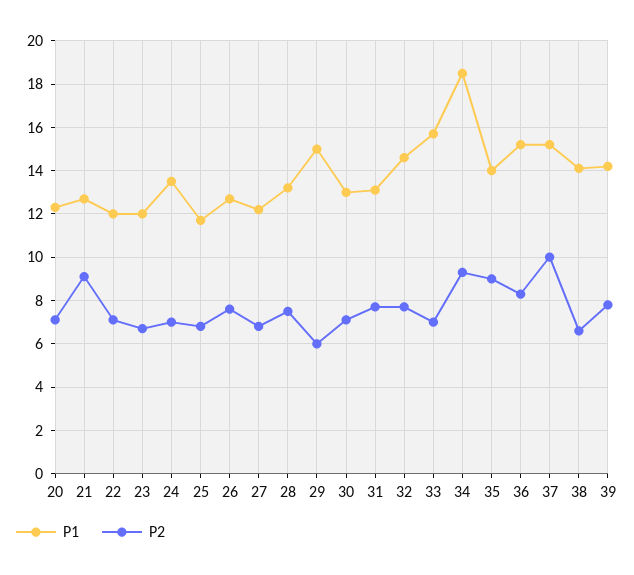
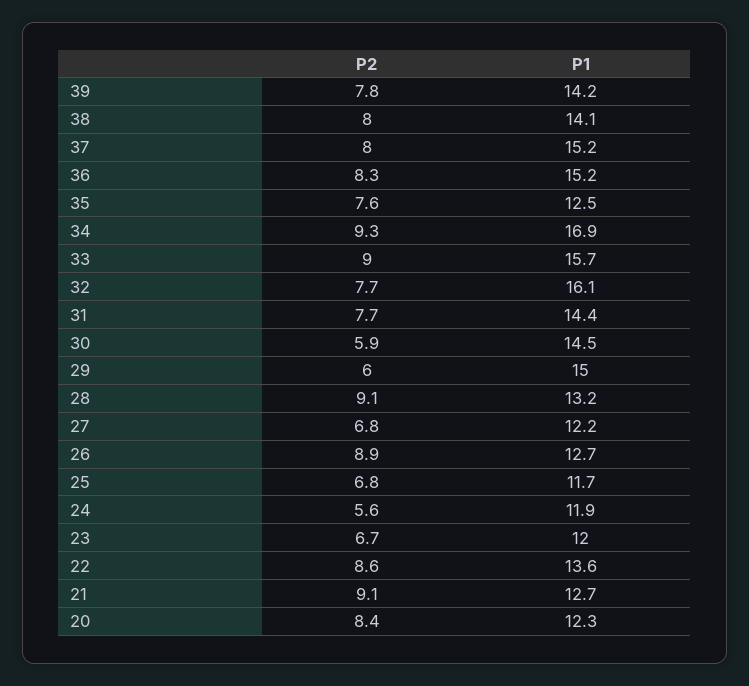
P2, 20: 7 -> 8.4
P1, 22: 12 -> 13.6
P2, 22: 7 -> 8.6
P1, 24: 13.5 -> 11.9
P2, 24: 7 -> 5.6
P2, 26: 7.5 -> 8.9
P2, 28: 7.5 -> 9.1
P1, 30: 13 -> 14.5
P2, 30: 7 -> 5.9
P1, 31: 13 -> 14.4
P1, 32: 14.5 -> 16.1
P2, 33: 7 -> 9
P1, 34: 18.5 -> 16.9
P1, 35: 14 -> 12.5
P2, 35: 9 -> 7.6
P2, 37: 10 -> 8
P2, 38: 6.5 -> 8

